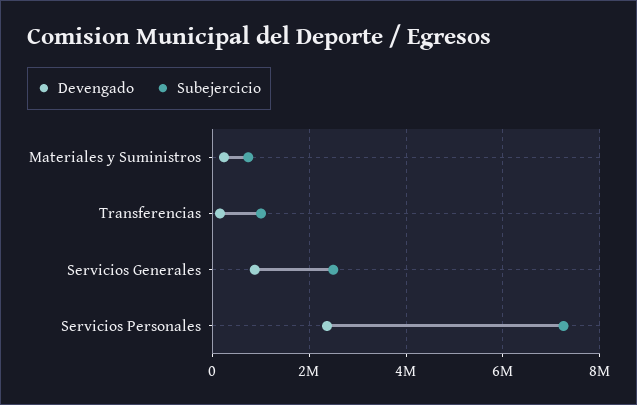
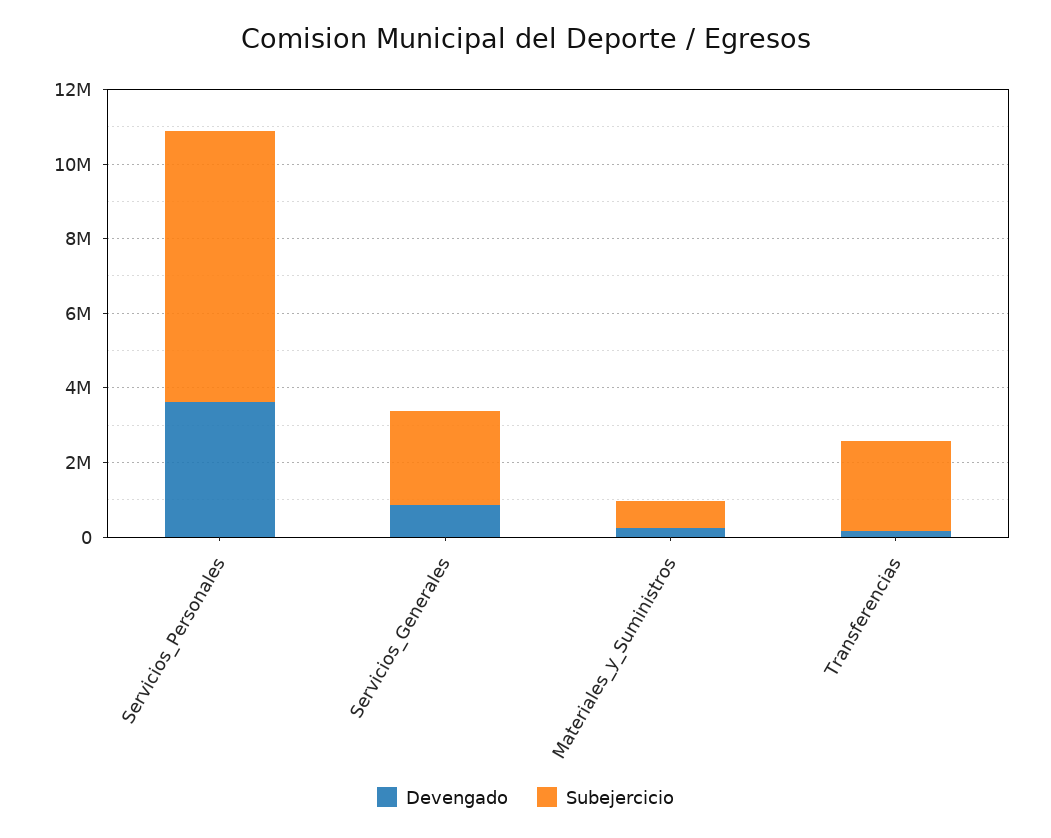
Subejercicio, Transferencias: 1000000 -> 2500000
Devengado, Servicios Personales: 2400000 -> 3500000

